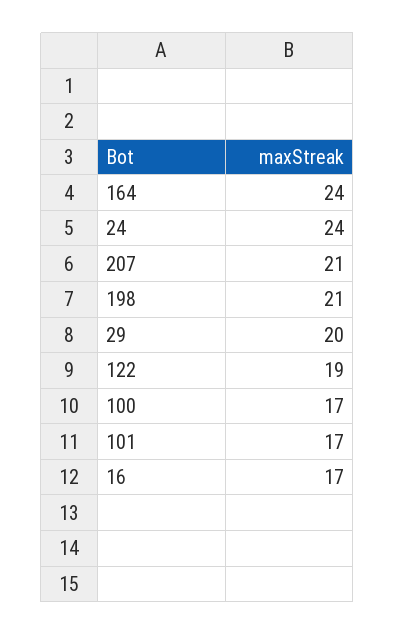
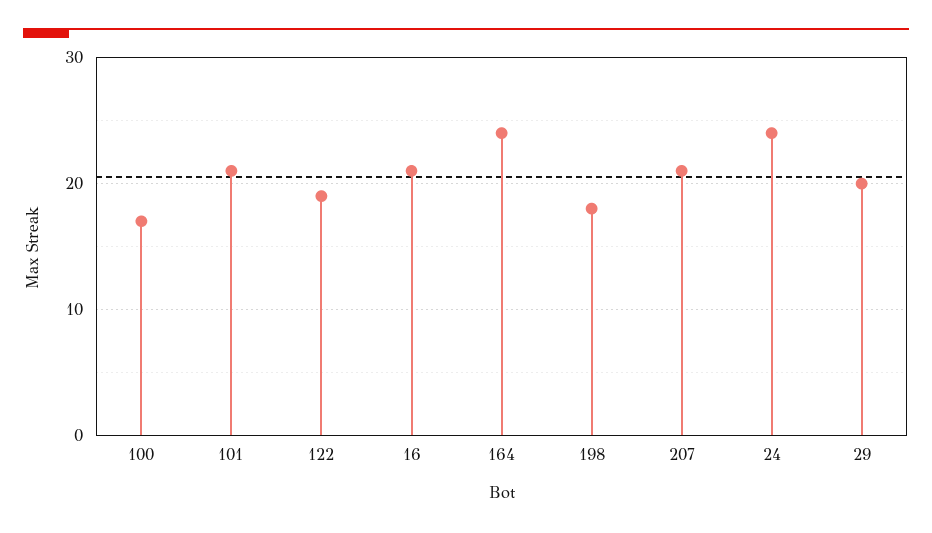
198: 21 -> 18
101: 17 -> 21
16: 17 -> 21

